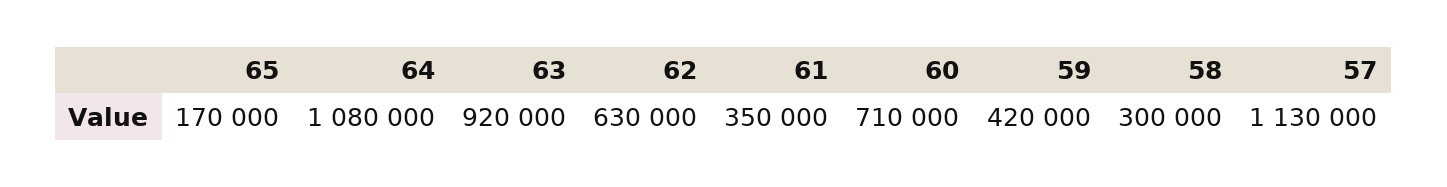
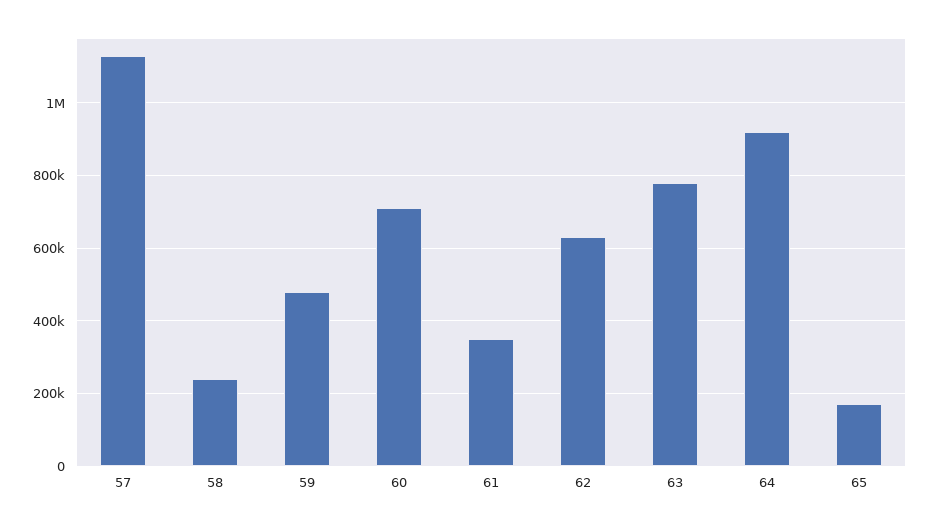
64: 1080000 -> 920000
63: 920000 -> 780000
59: 420000 -> 480000
58: 300000 -> 240000

